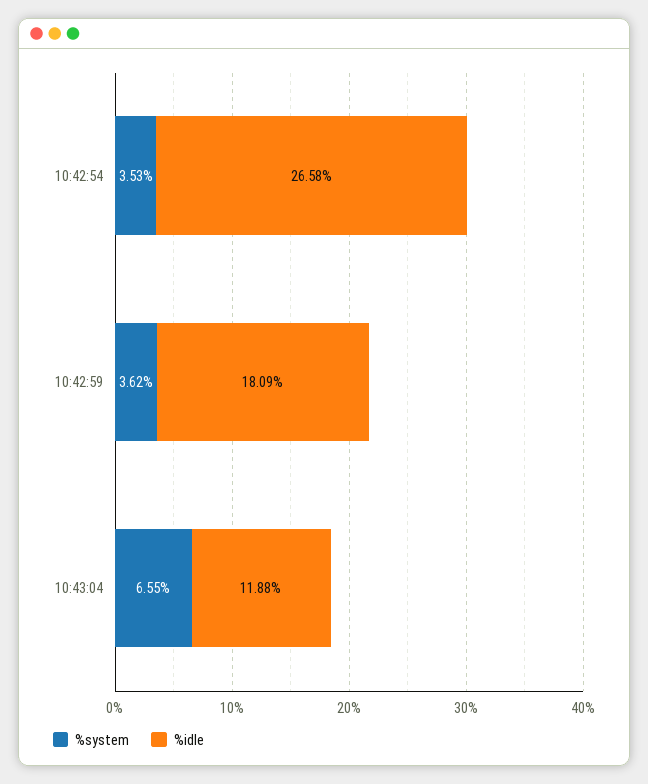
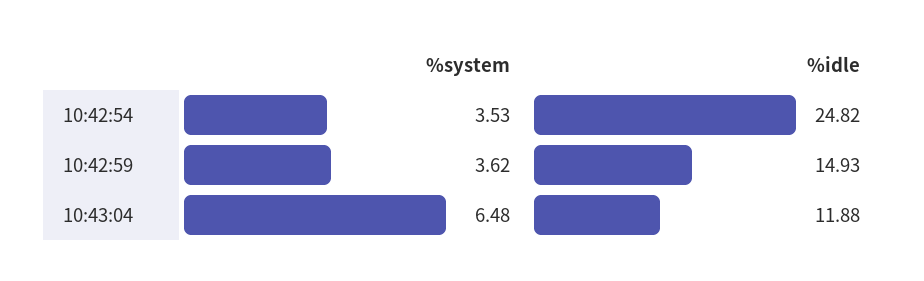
%idle, 10:42:54: 26.58 -> 24.82
%idle, 10:42:59: 18.09 -> 14.93
%system, 10:43:04: 6.55 -> 6.48

